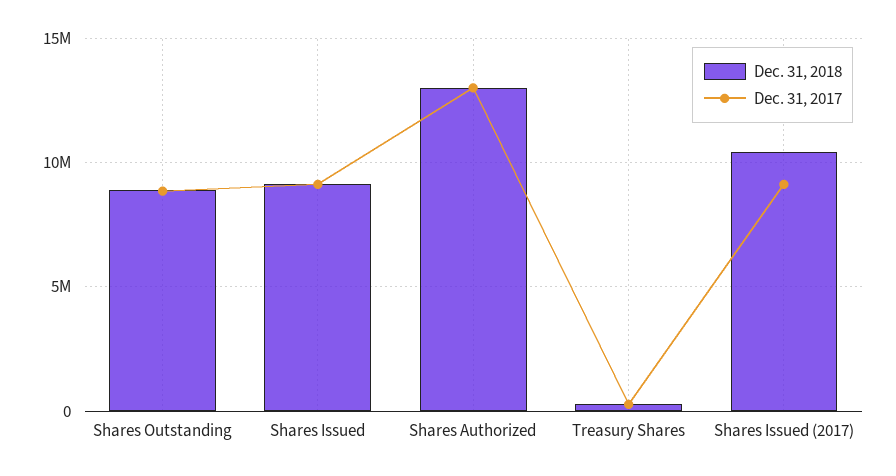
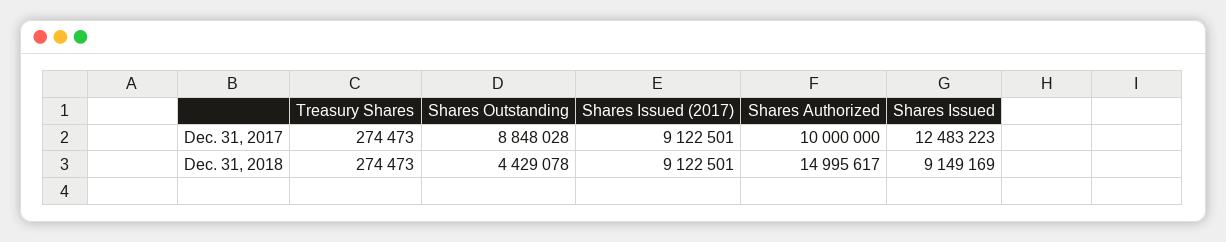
Dec. 31, 2018, Shares Outstanding: 9000000 -> 4429078
Dec. 31, 2017, Shares Issued: 9000000 -> 12483223
Dec. 31, 2018, Shares Authorized: 13000000 -> 14995617
Dec. 31, 2017, Shares Authorized: 13000000 -> 10000000
Dec. 31, 2018, Shares Issued (2017): 10500000 -> 9122501

